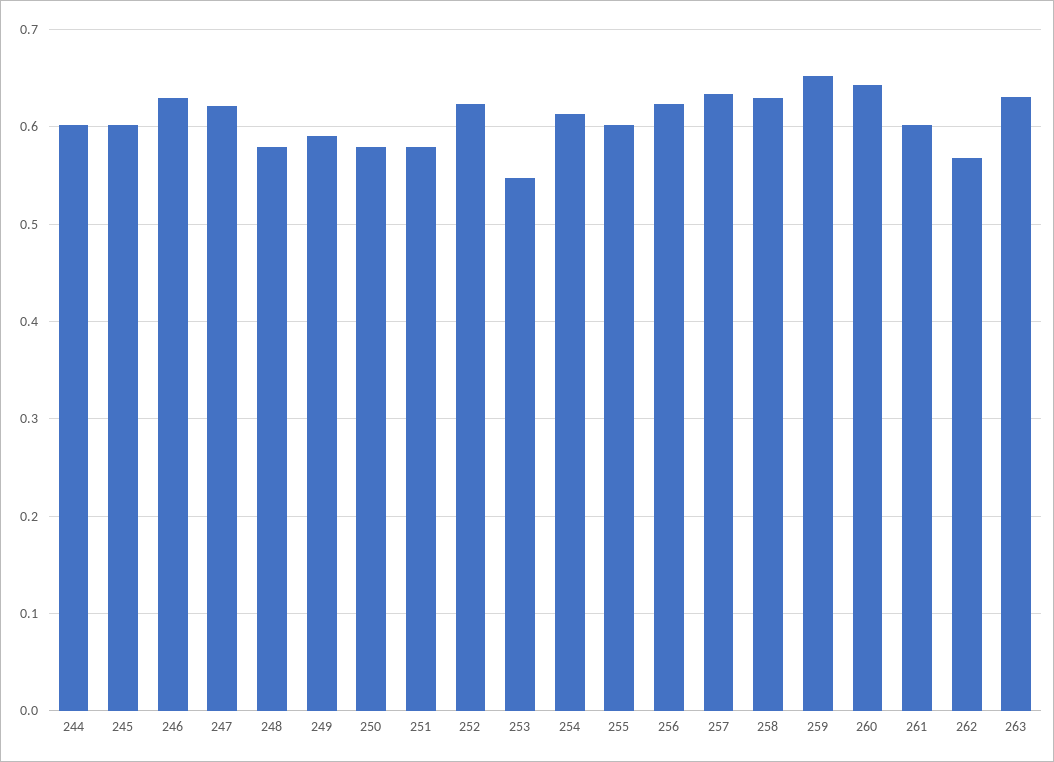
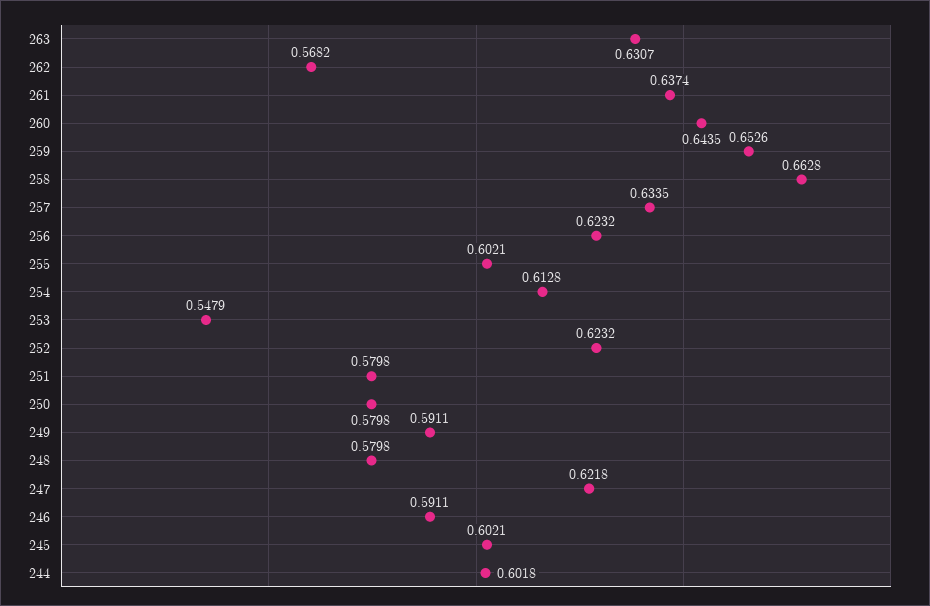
246: 0.63 -> 0.5911
258: 0.63 -> 0.6628
261: 0.6 -> 0.6374

